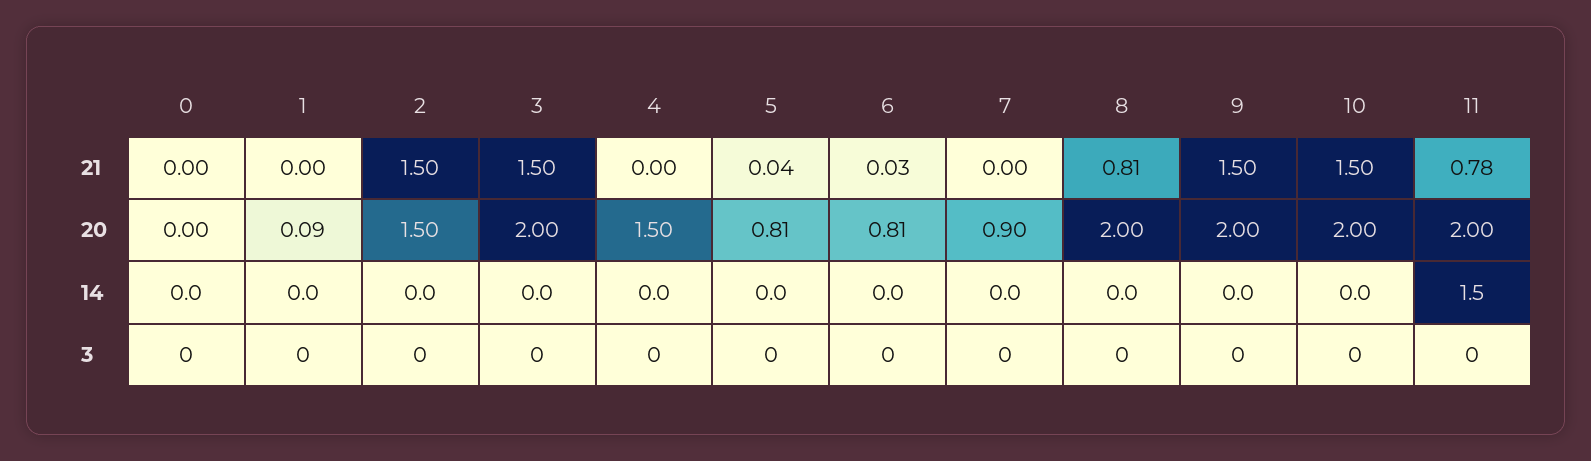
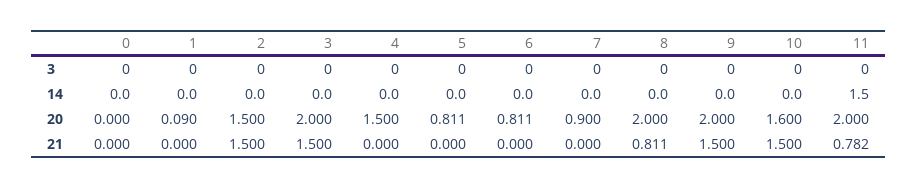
5, 21: 0.04 -> 0
6, 21: 0.03 -> 0
10, 20: 2 -> 1.6

